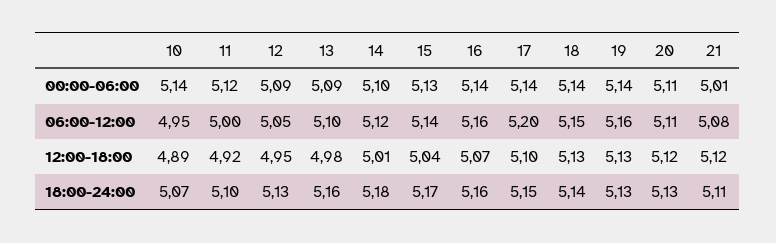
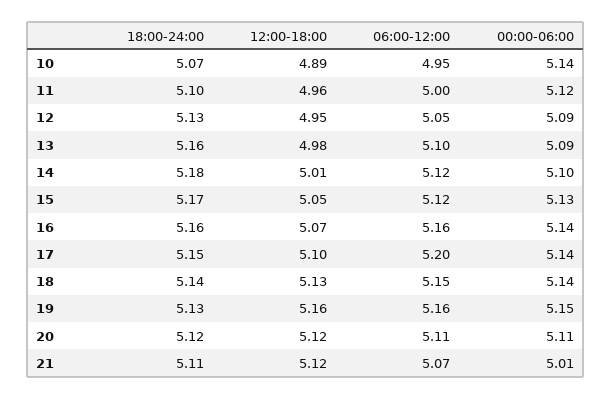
19, 00:00-06:00: 5.14 -> 5.15
15, 06:00-12:00: 5.14 -> 5.12
21, 06:00-12:00: 5.08 -> 5.07
11, 12:00-18:00: 4.92 -> 4.96
15, 12:00-18:00: 5.04 -> 5.05
19, 12:00-18:00: 5.13 -> 5.16
20, 18:00-24:00: 5.13 -> 5.12

